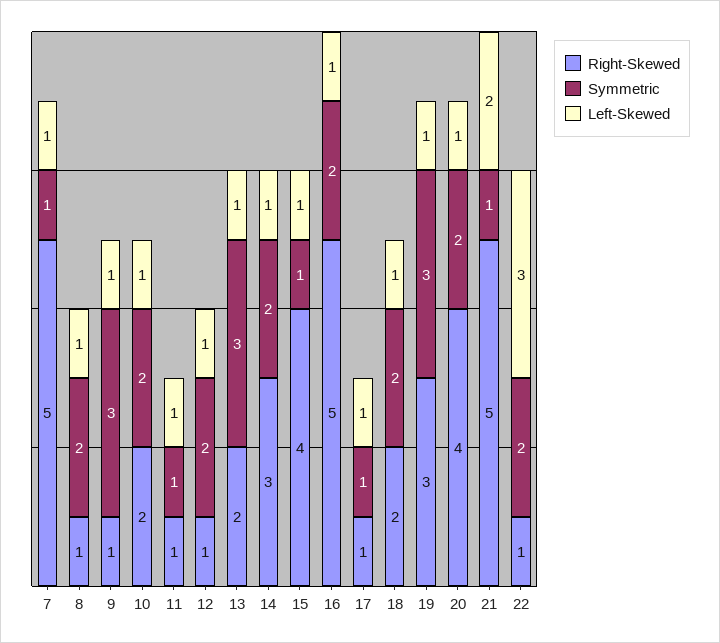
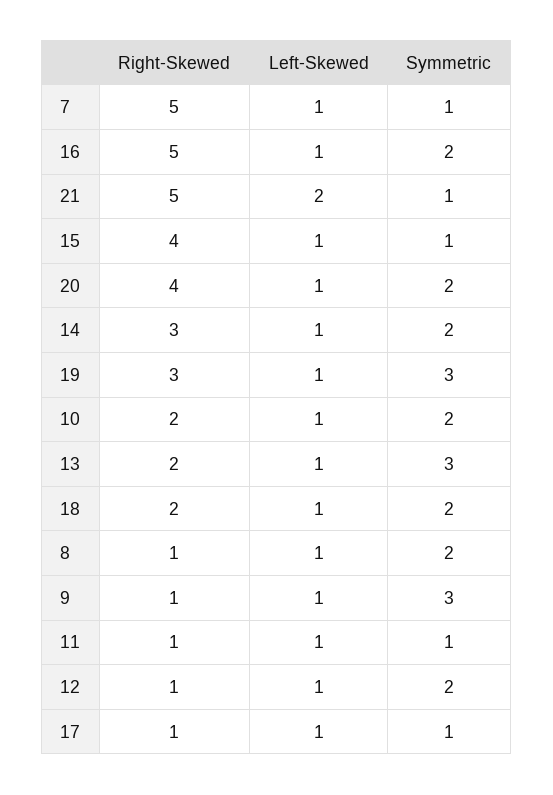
Right-Skewed, 22: 1 -> none
Symmetric, 22: 2 -> none
Left-Skewed, 22: 3 -> none

